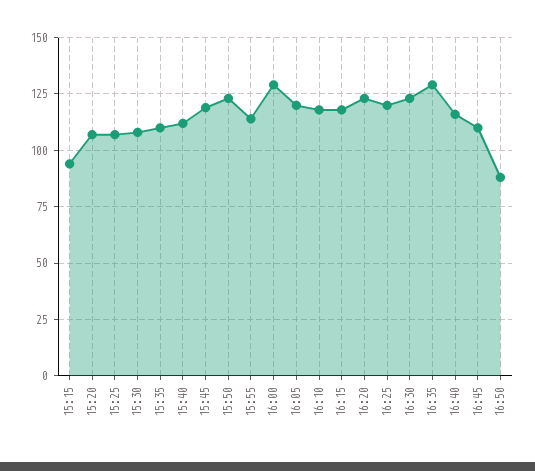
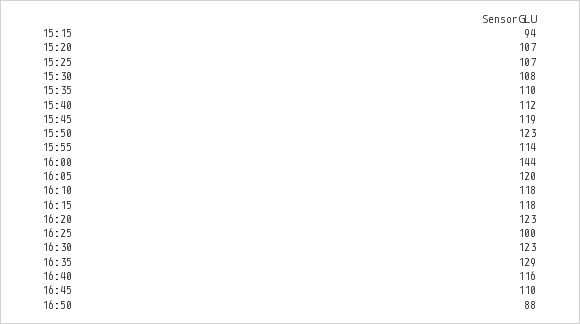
16:00: 130 -> 144
16:25: 120 -> 100

